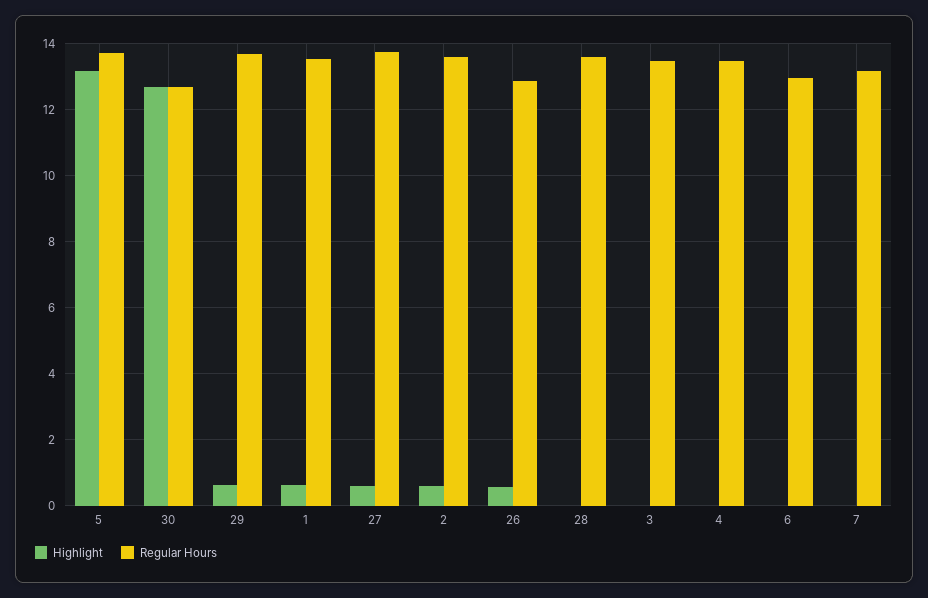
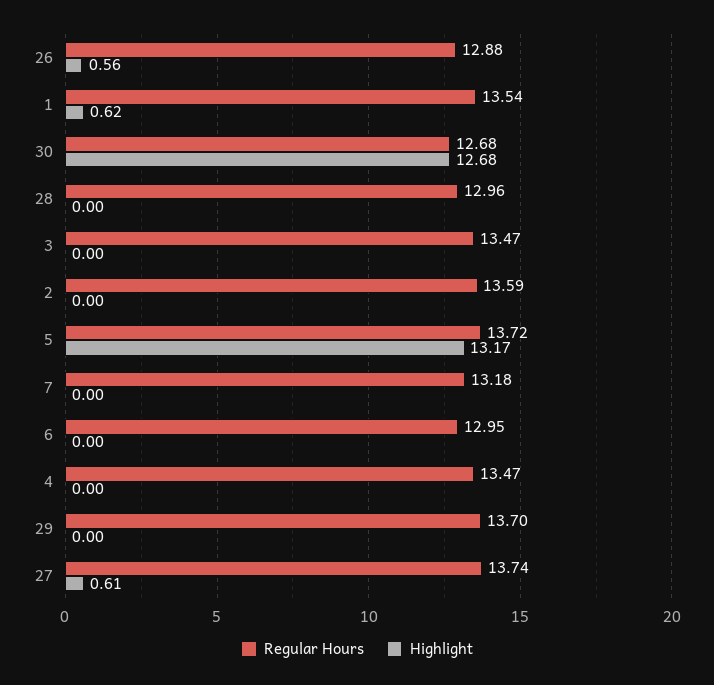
Highlight, 29: 0.6 -> 0
Highlight, 2: 0.6 -> 0
Regular Hours, 28: 13.6 -> 12.96

